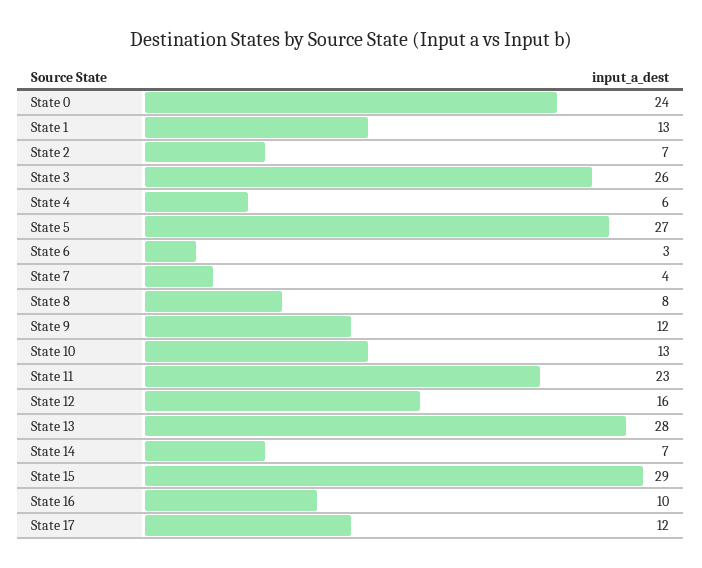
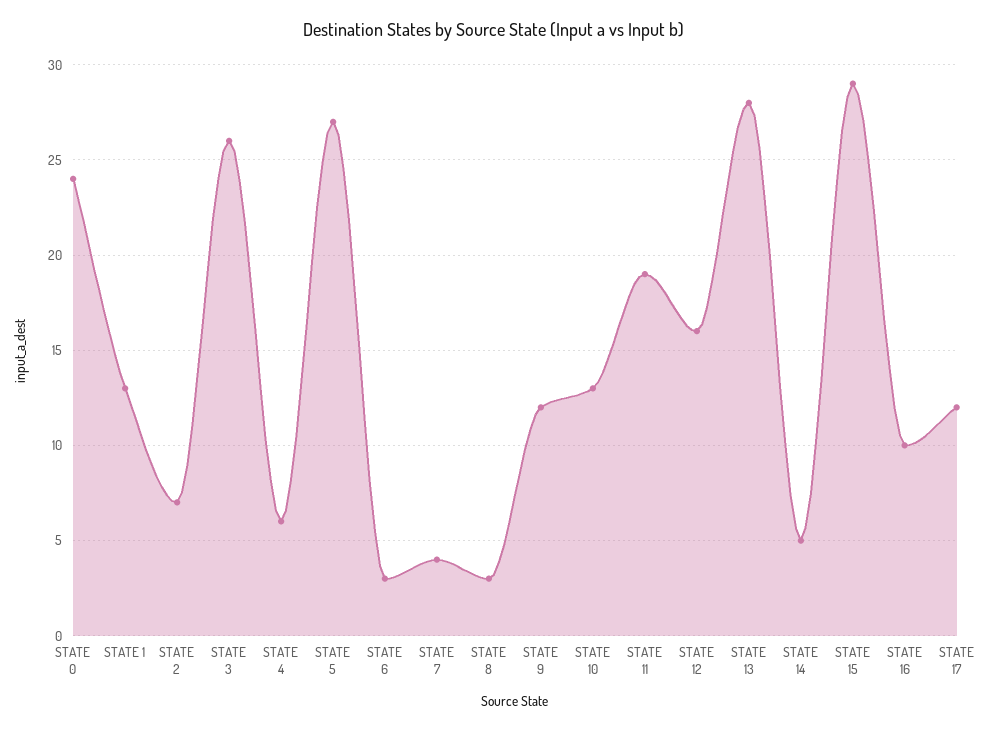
State 8: 8 -> 3
State 11: 23 -> 19
State 14: 7 -> 5

